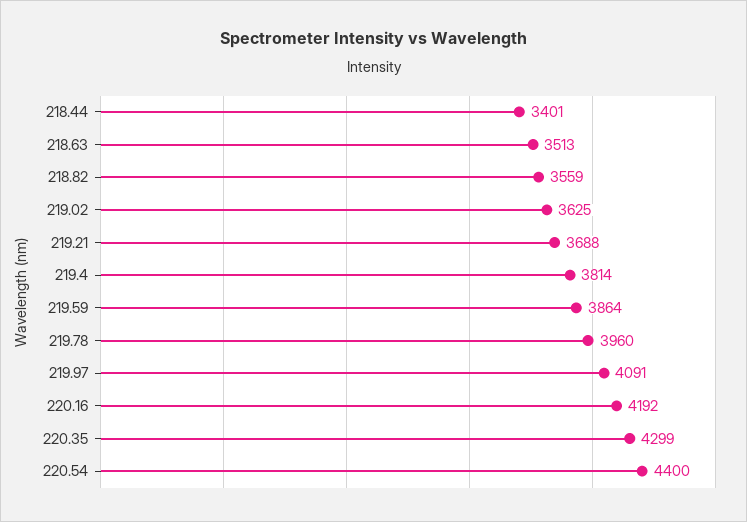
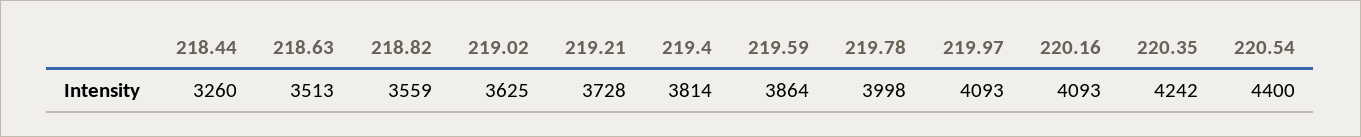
218.44: 3401 -> 3260
219.21: 3688 -> 3728
219.78: 3960 -> 3998
219.97: 4091 -> 4093
220.16: 4192 -> 4093
220.35: 4299 -> 4242

